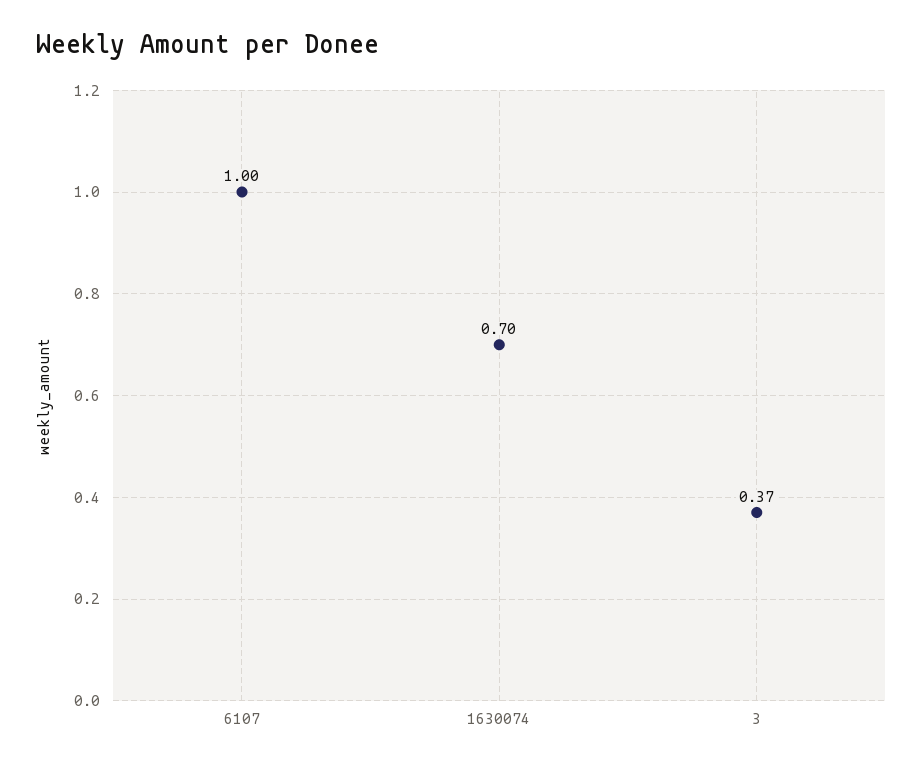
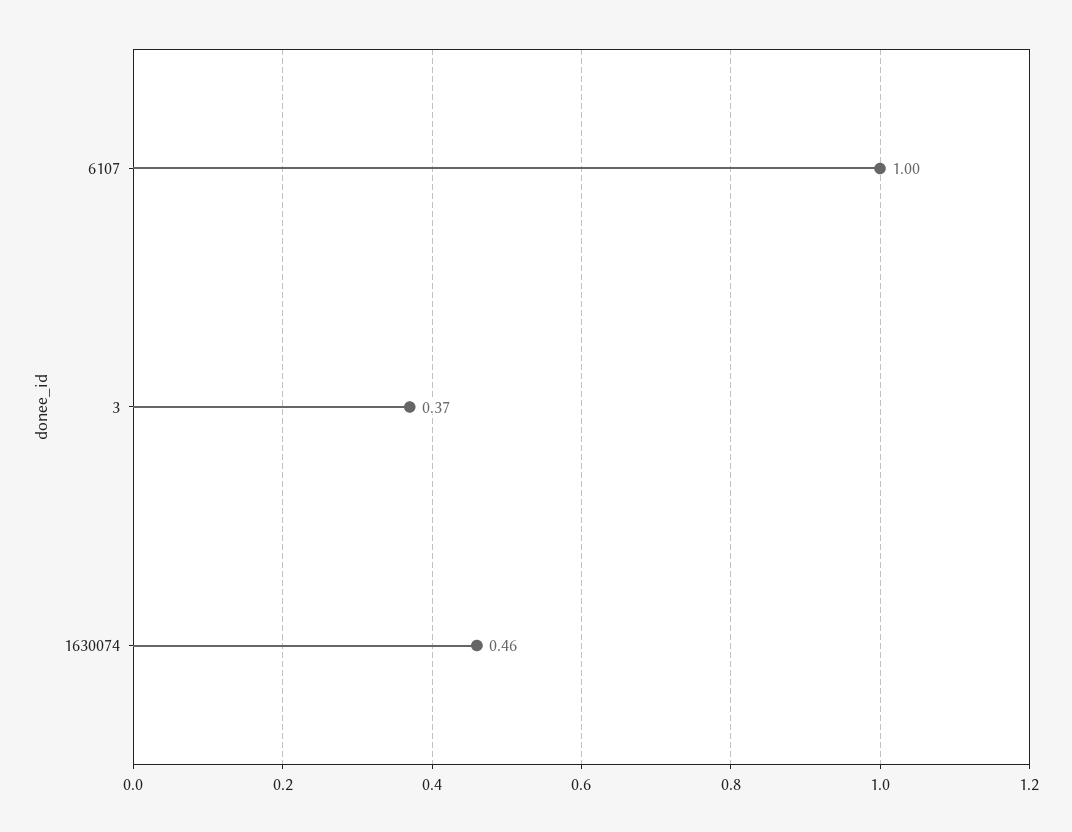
1630074: 0.7 -> 0.46

